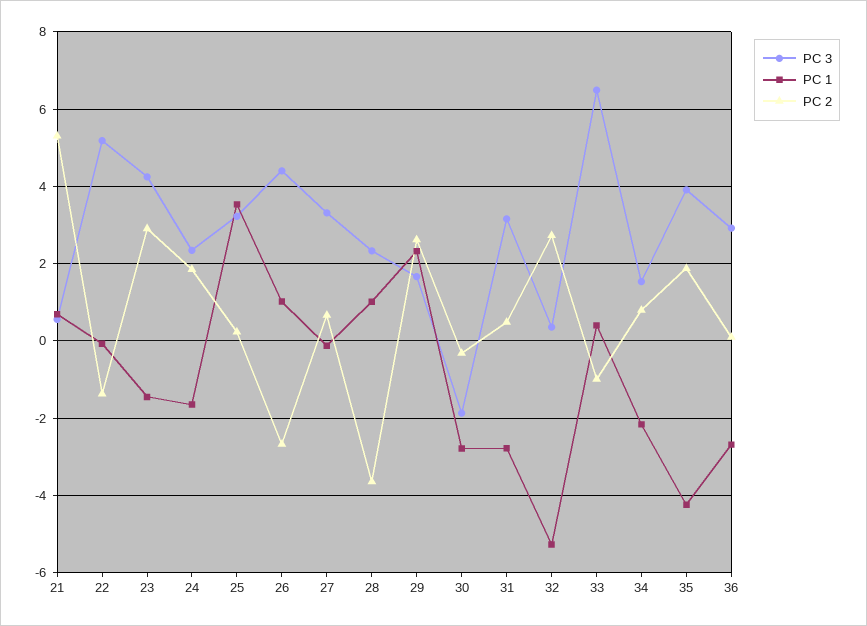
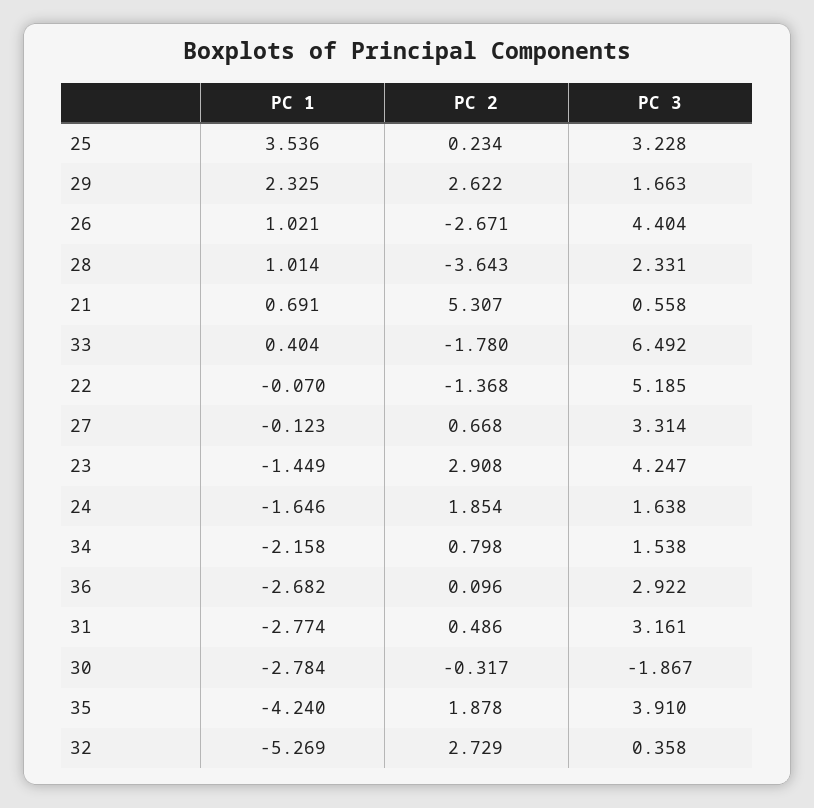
PC 3, 24: 2.4 -> 1.638
PC 2, 33: -1 -> -1.78

